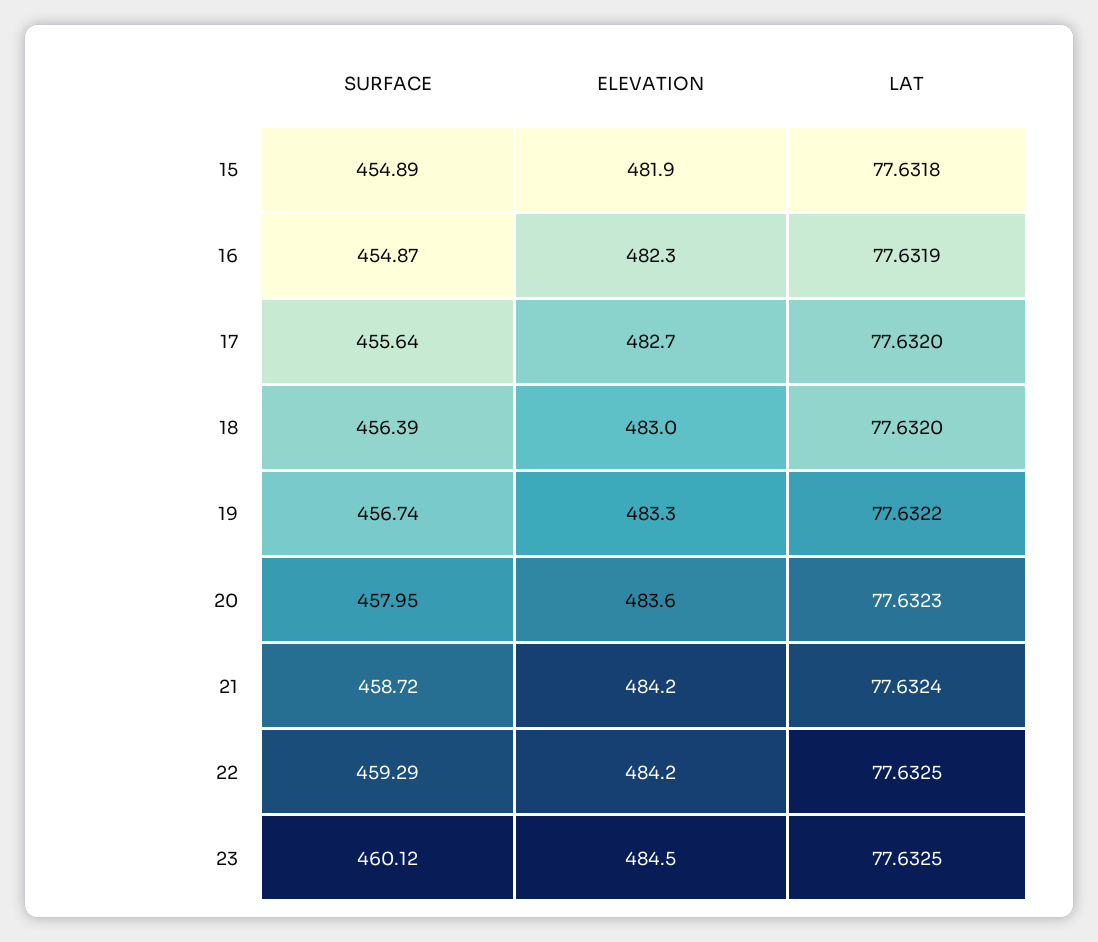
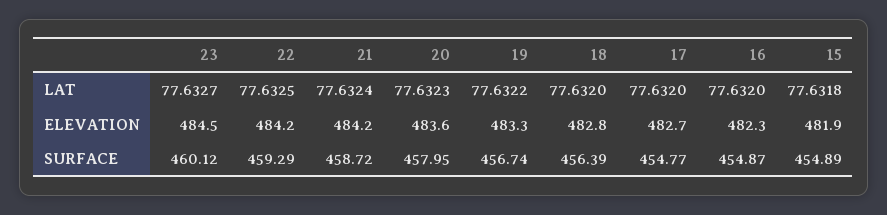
LAT, 16: 77.6319 -> 77.632
SURFACE, 17: 455.64 -> 454.77
ELEVATION, 18: 483 -> 482.8
LAT, 23: 77.6325 -> 77.6327

